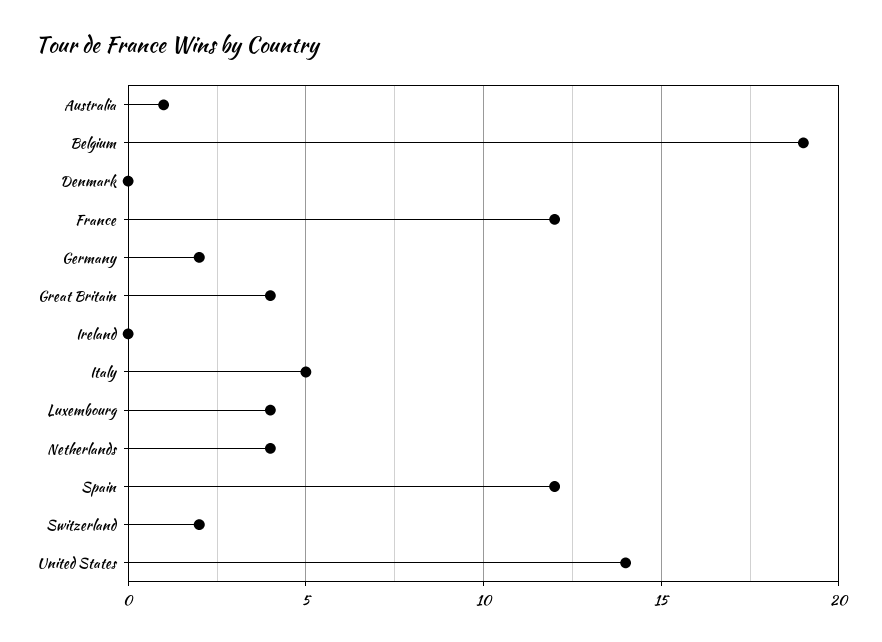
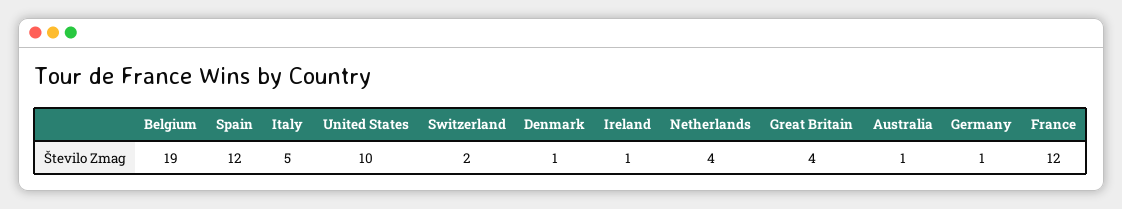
Denmark: 0 -> 1
Germany: 2 -> 1
Ireland: 0 -> 1
Luxembourg: 4 -> none
United States: 14 -> 10

